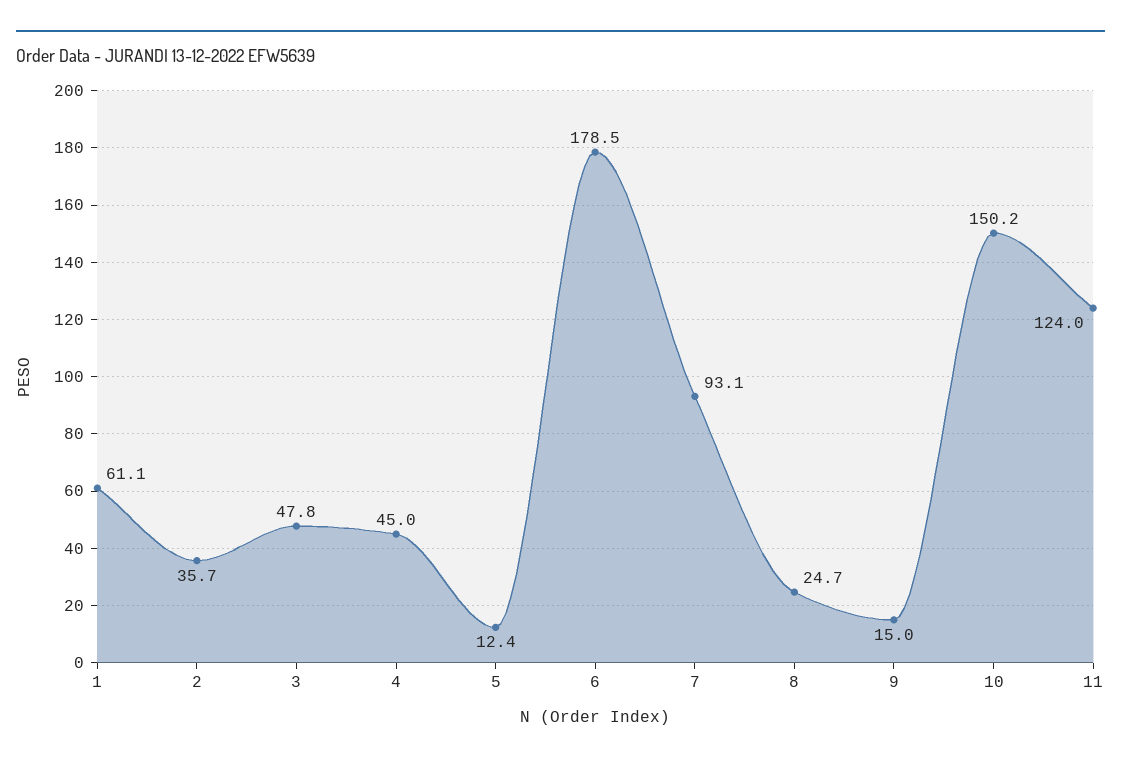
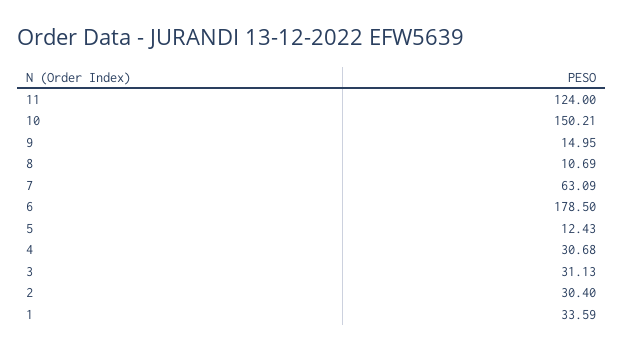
1: 61.1 -> 33.59
2: 35.7 -> 30.4
3: 47.8 -> 31.13
4: 45 -> 30.68
7: 93.1 -> 63.09
8: 24.7 -> 10.69

